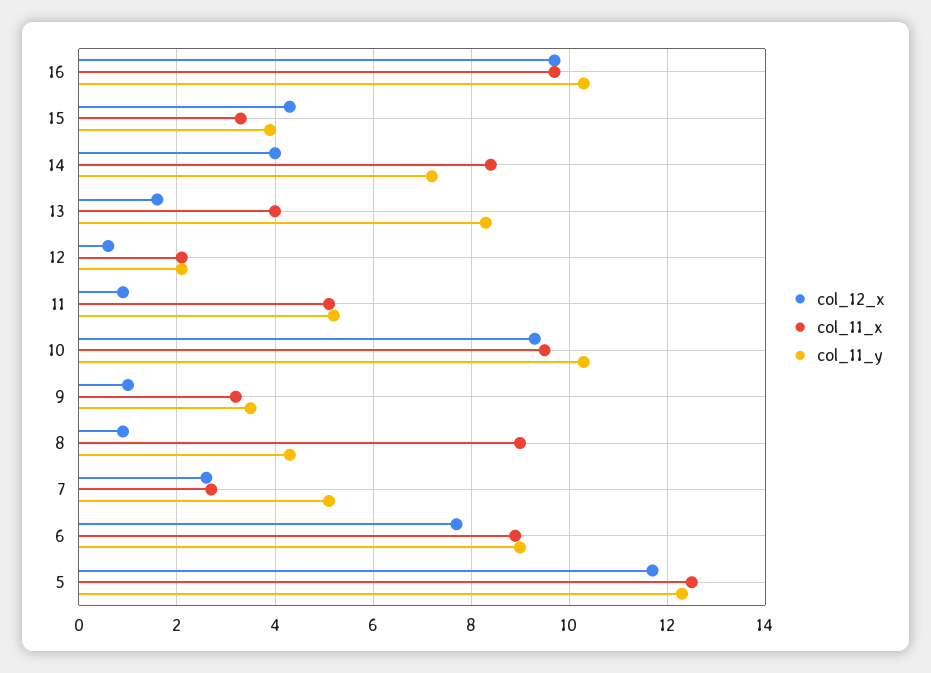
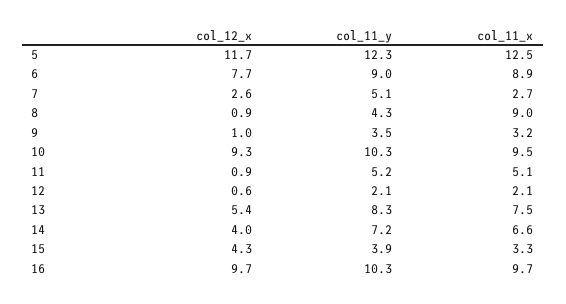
col_11_x, 14: 8.5 -> 6.6
col_12_x, 13: 1.5 -> 5.4
col_11_x, 13: 4 -> 7.5

